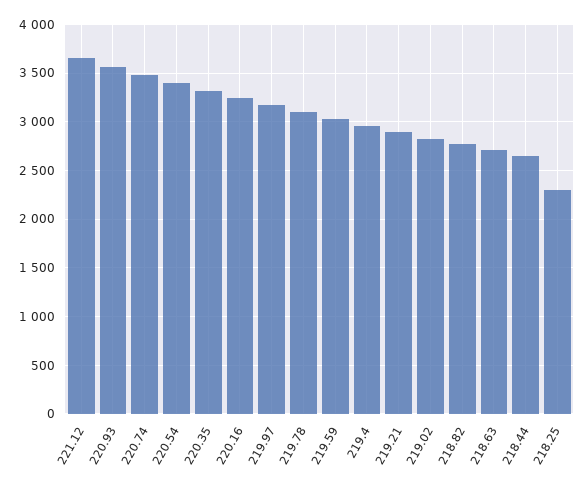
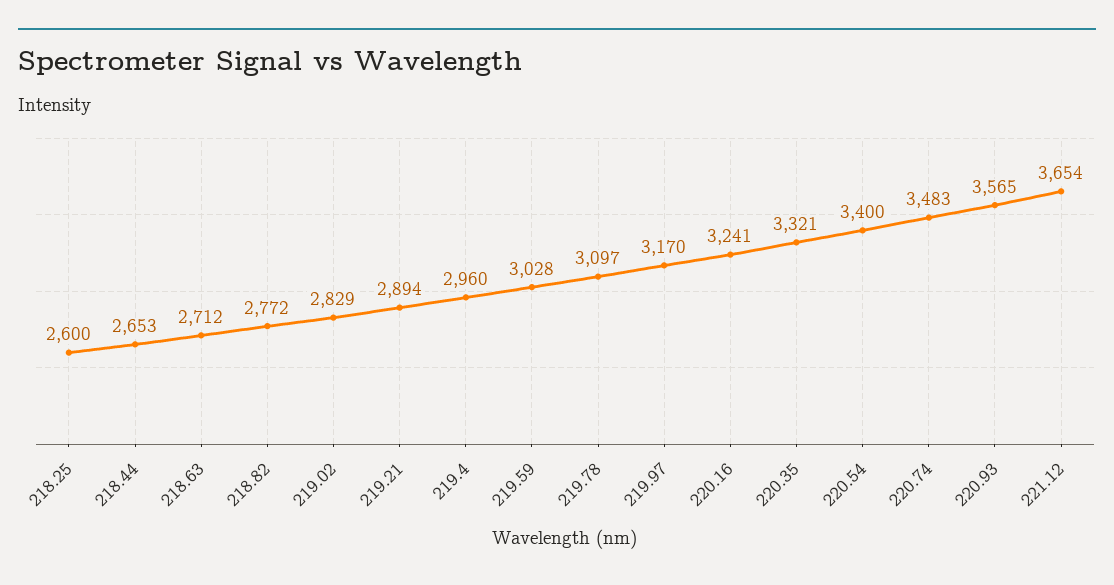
218.25: 2300 -> 2600

